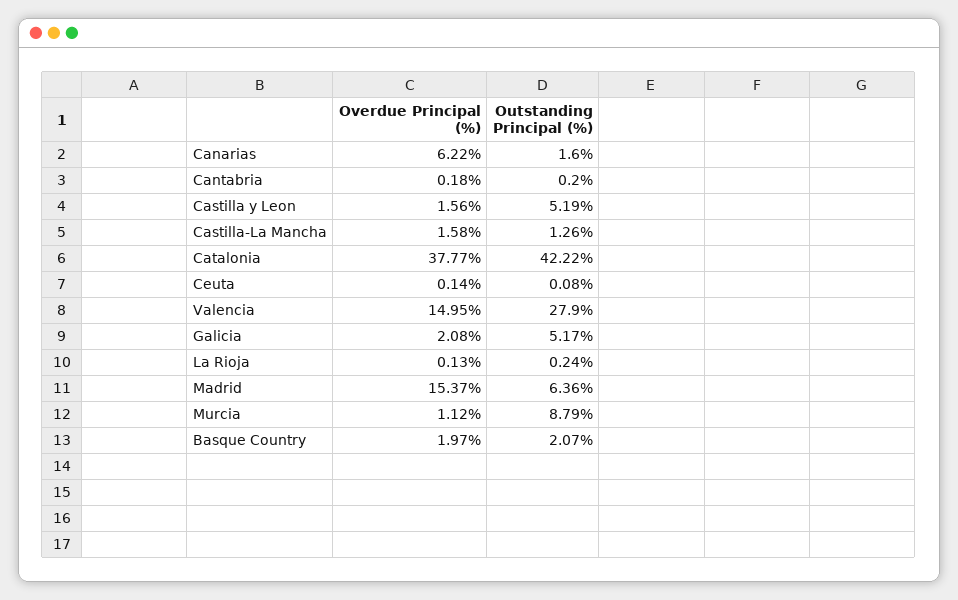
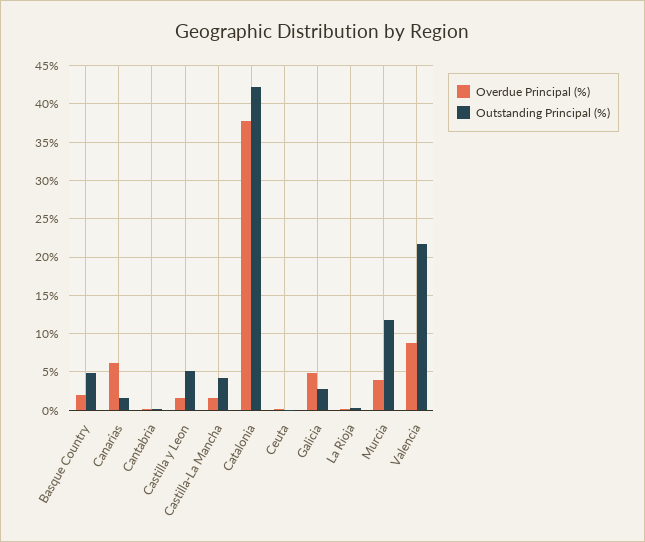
Outstanding Principal (%), Castilla-La Mancha: 1.26 -> 4
Overdue Principal (%), Valencia: 14.95 -> 9
Outstanding Principal (%), Valencia: 27.9 -> 22
Overdue Principal (%), Galicia: 2.08 -> 5
Outstanding Principal (%), Galicia: 5.17 -> 3
Overdue Principal (%), Madrid: 15.37 -> none
Outstanding Principal (%), Madrid: 6.36 -> none
Overdue Principal (%), Murcia: 1.12 -> 4
Outstanding Principal (%), Murcia: 8.79 -> 12
Outstanding Principal (%), Basque Country: 2.07 -> 5

